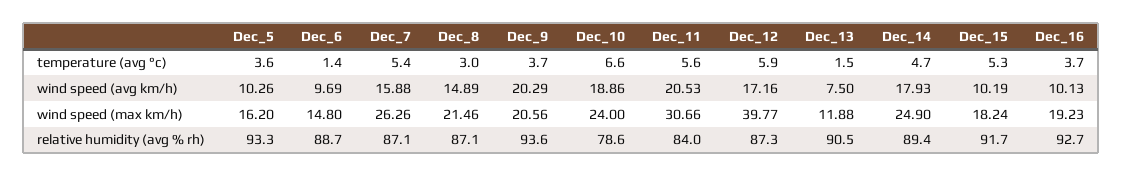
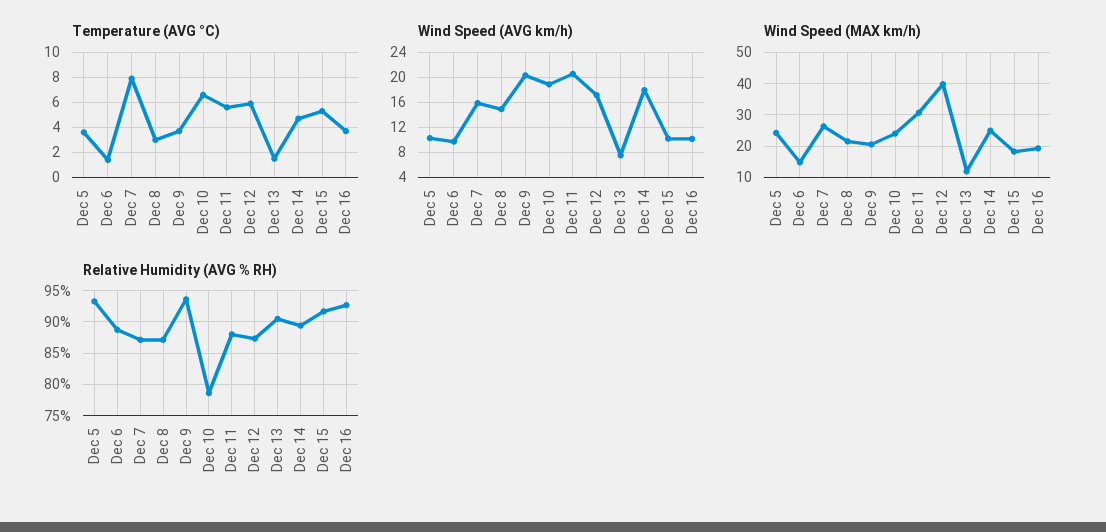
temperature (avg °c), Dec_7: 5.4 -> 8
wind speed (max km/h), Dec_5: 16.2 -> 24
relative humidity (avg % rh), Dec_11: 84 -> 88

